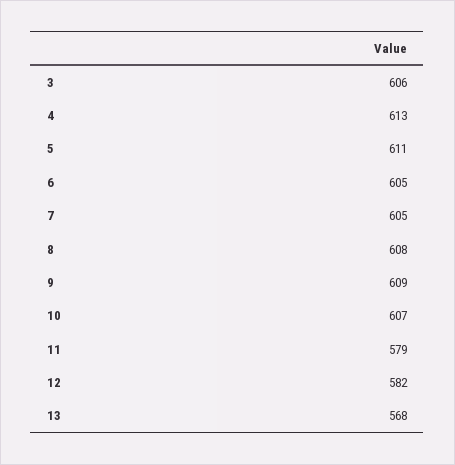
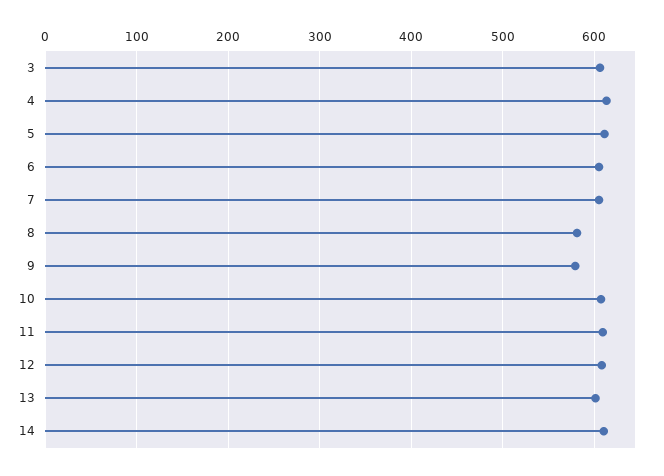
8: 608 -> 580
9: 609 -> 580
11: 579 -> 610
12: 582 -> 610
13: 568 -> 600
14: none -> 610

